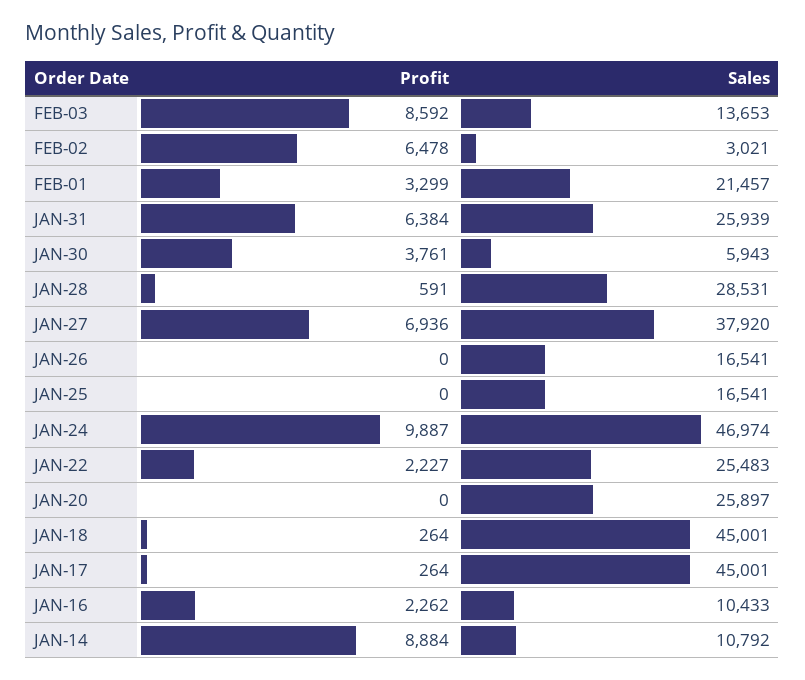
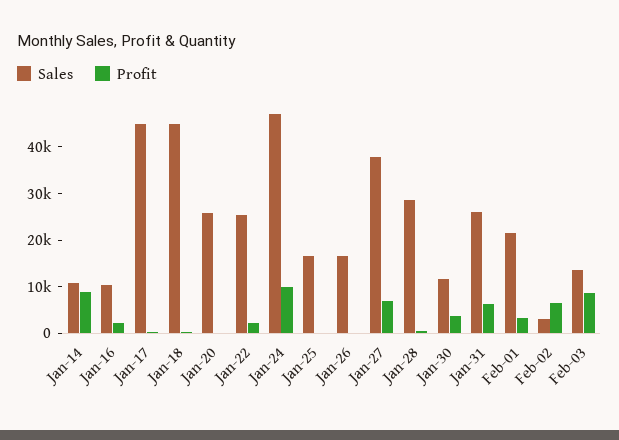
Sales, JAN-30: 5943 -> 12000

